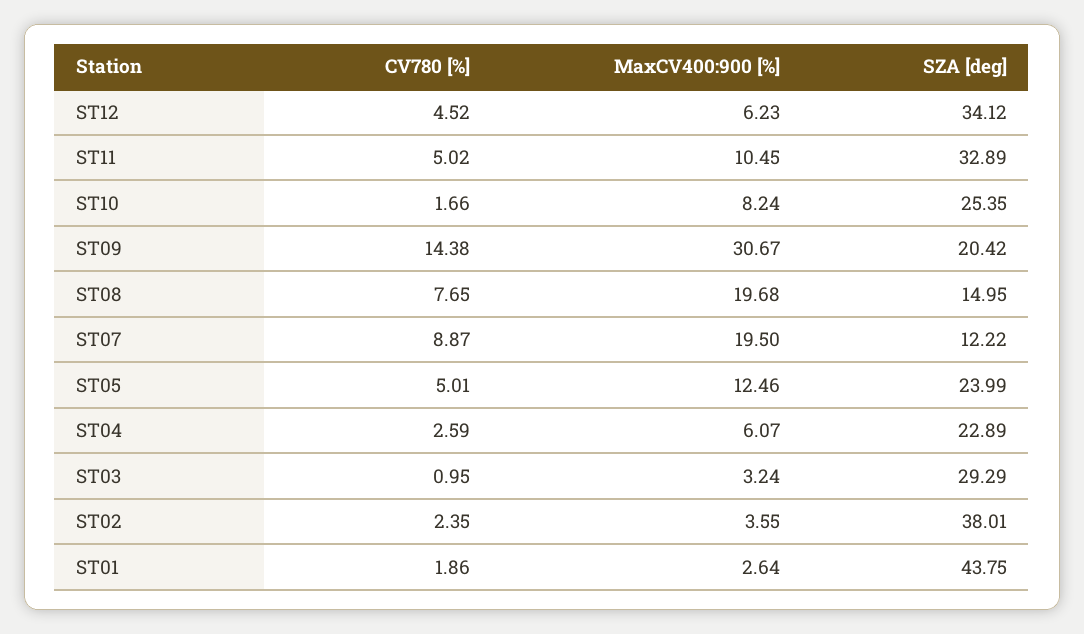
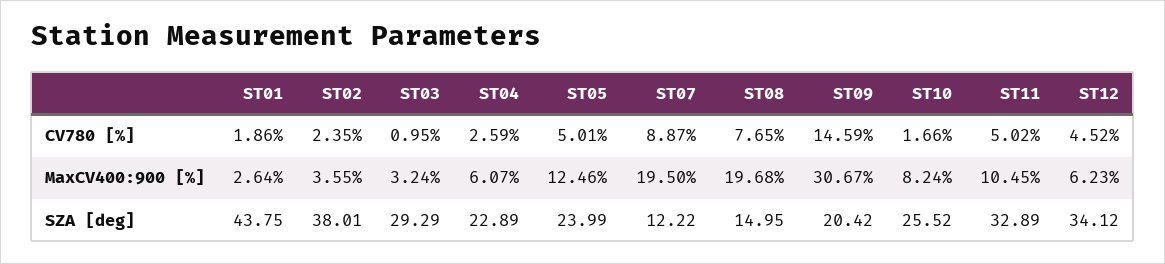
SZA [deg], ST10: 25.35 -> 25.52
CV780 [%], ST09: 14.38 -> 14.59

